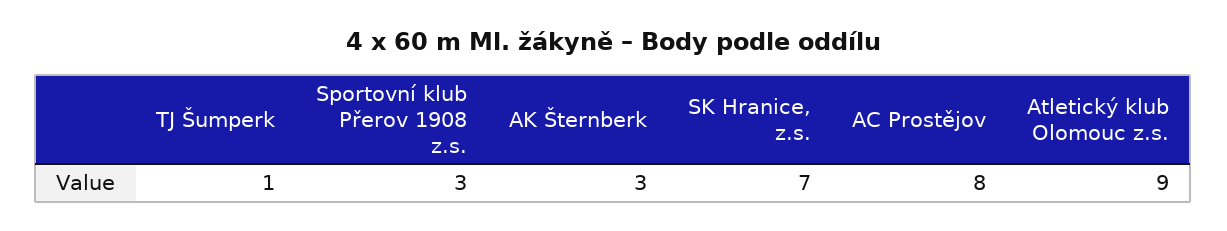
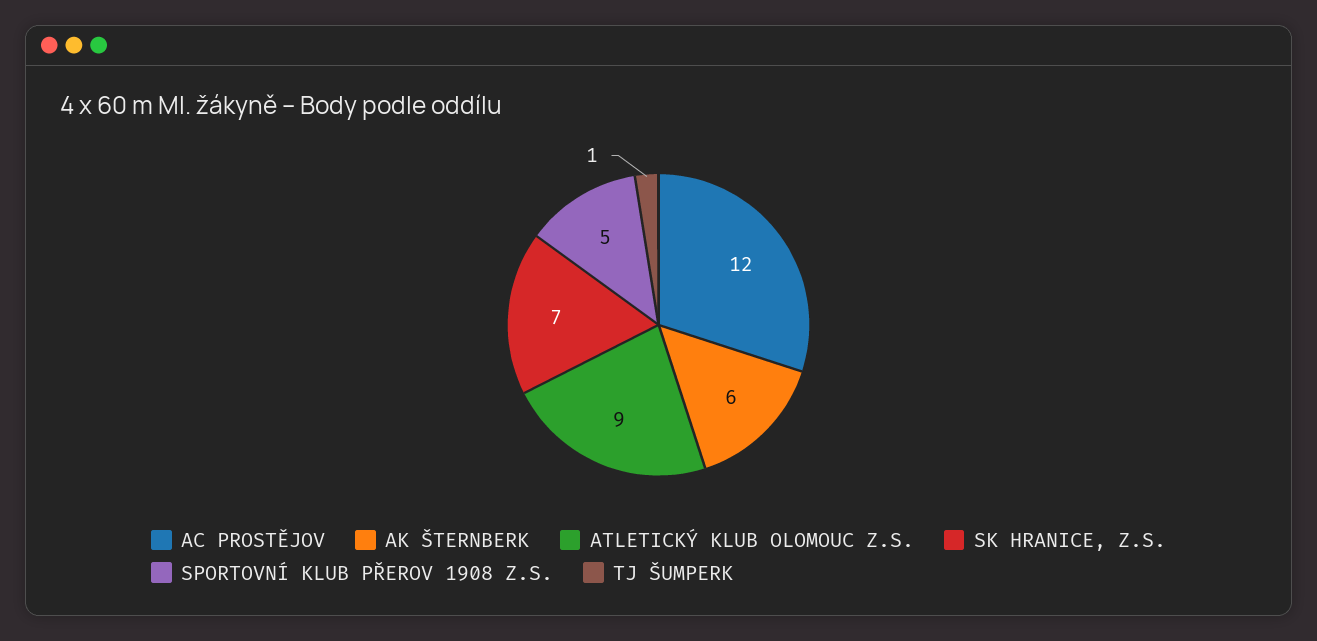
Sportovní klub Přerov 1908 z.s.: 3 -> 5
AK Šternberk: 3 -> 6
AC Prostějov: 8 -> 12

